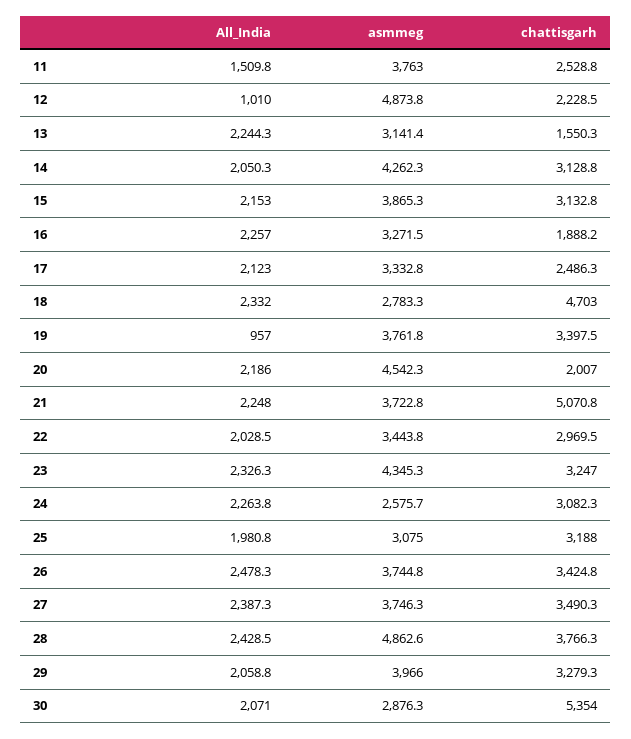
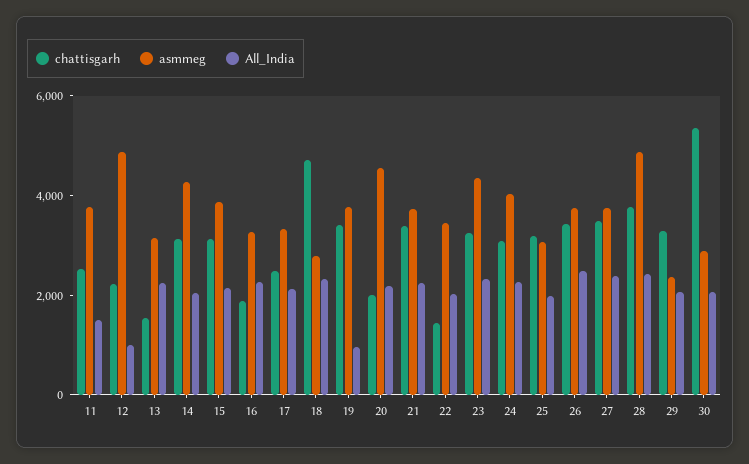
chattisgarh, 21: 5070.8 -> 3500
chattisgarh, 22: 2969.5 -> 1500
asmmeg, 24: 2575.7 -> 4000
asmmeg, 29: 3966 -> 2500

